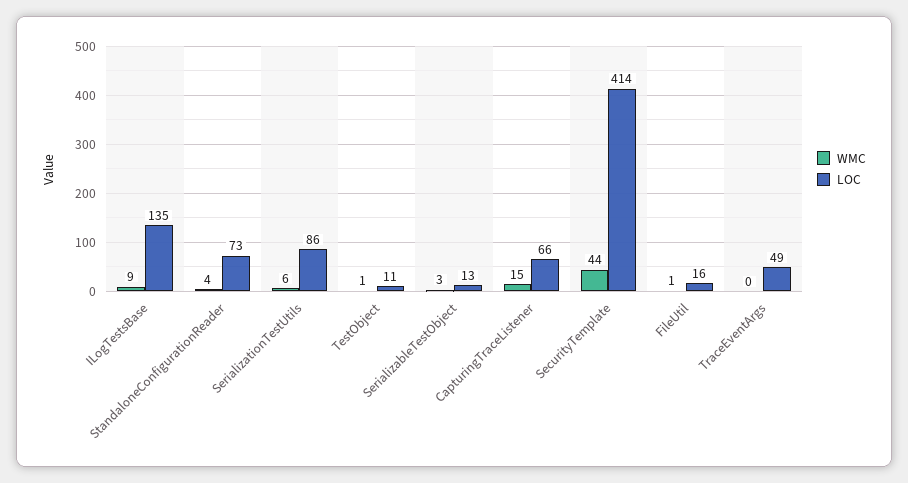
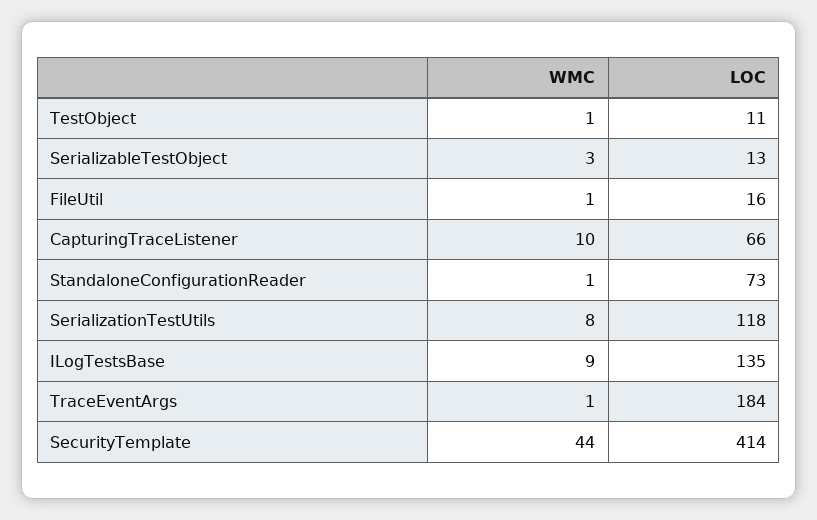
WMC, StandaloneConfigurationReader: 4 -> 1
WMC, SerializationTestUtils: 6 -> 8
LOC, SerializationTestUtils: 86 -> 118
WMC, CapturingTraceListener: 15 -> 10
WMC, TraceEventArgs: 0 -> 1
LOC, TraceEventArgs: 49 -> 184

